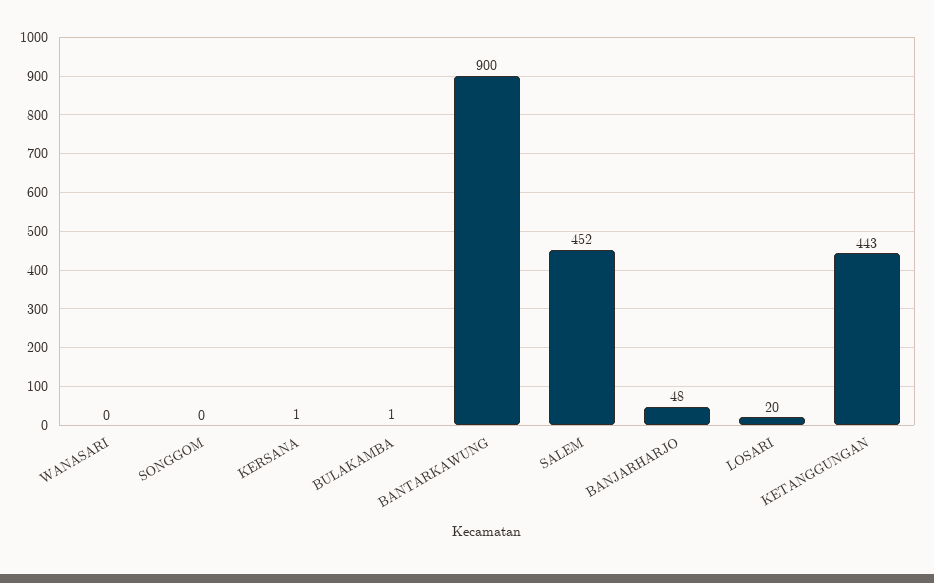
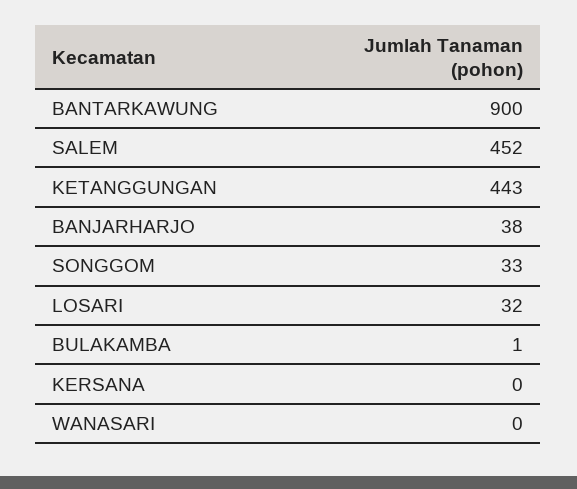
SONGGOM: 0 -> 33
KERSANA: 1 -> 0
BANJARHARJO: 48 -> 38
LOSARI: 20 -> 32

